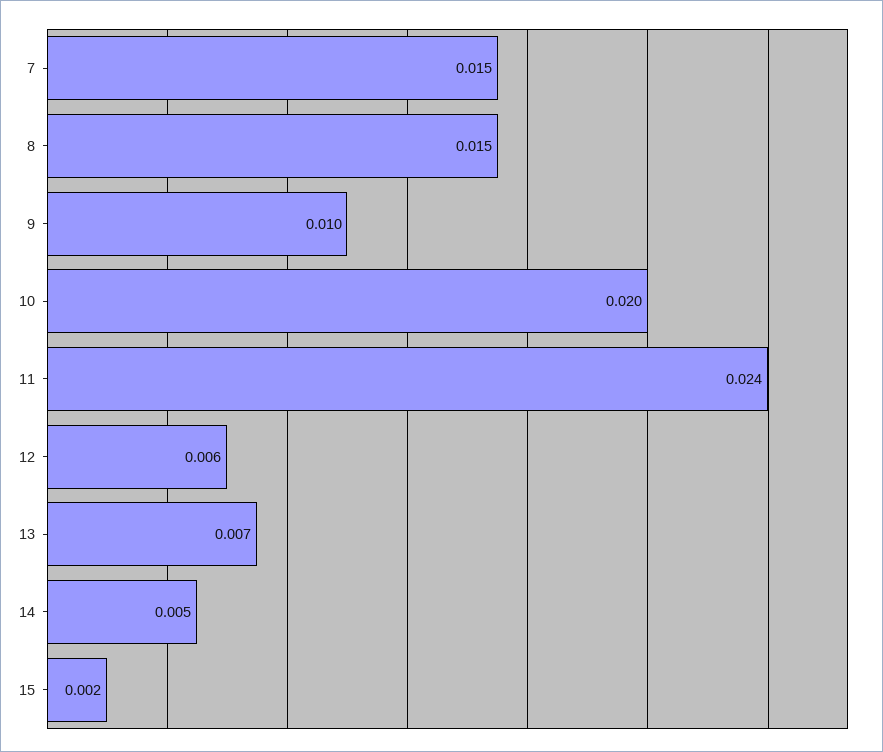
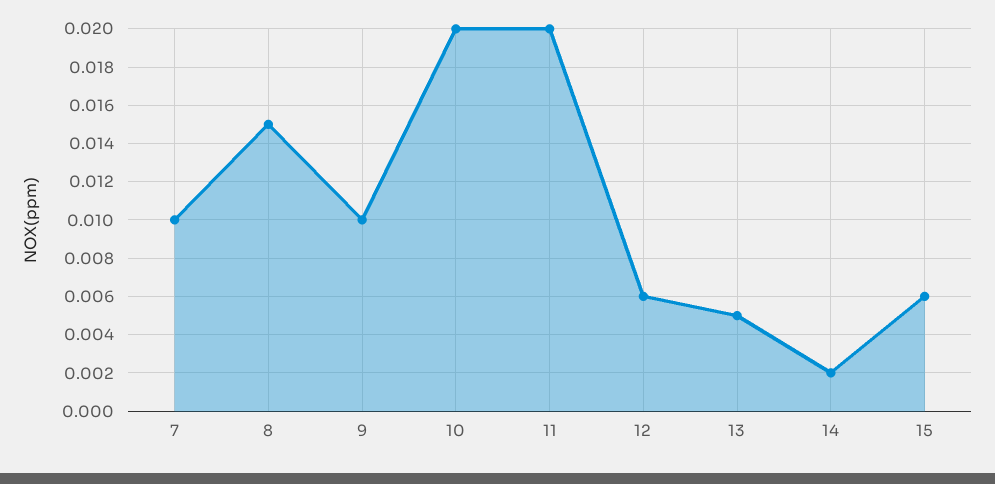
7: 0.015 -> 0.01
11: 0.024 -> 0.02
13: 0.007 -> 0.005
14: 0.005 -> 0.002
15: 0.002 -> 0.006

